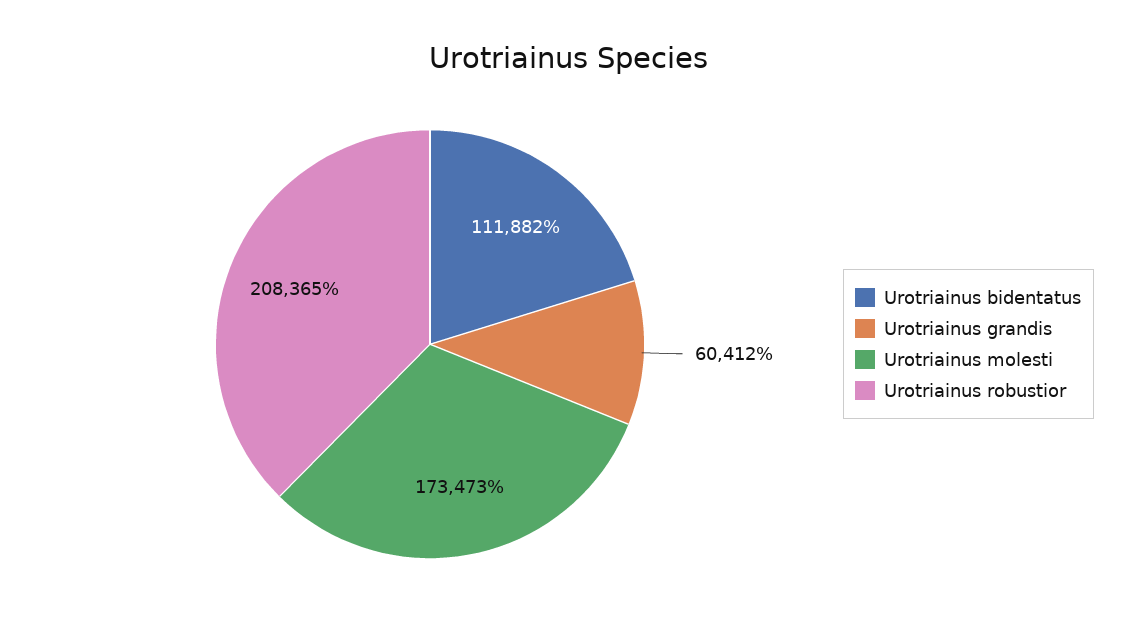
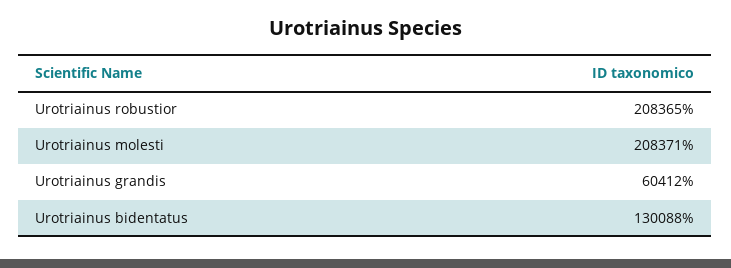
Urotriainus bidentatus: 111882 -> 130088
Urotriainus molesti: 173473 -> 208371

